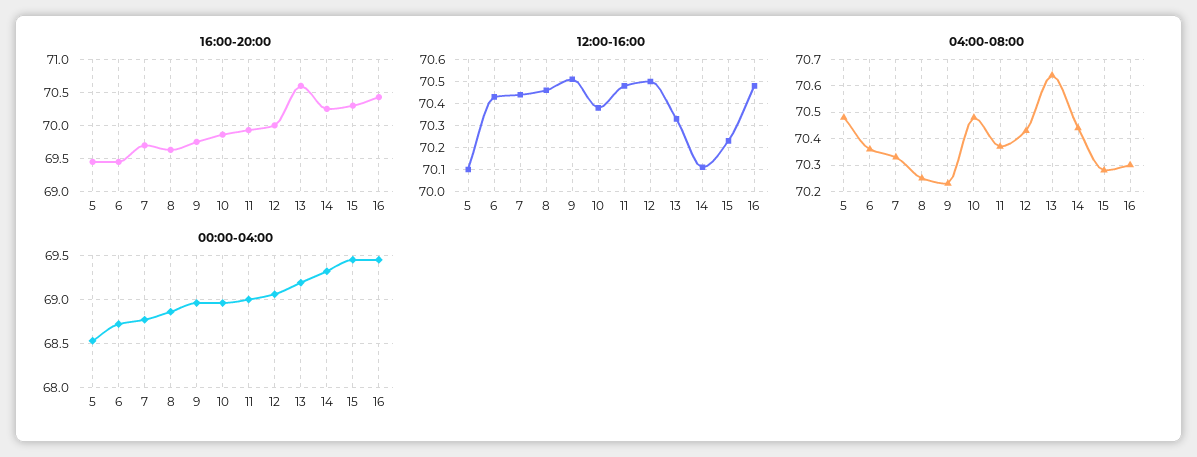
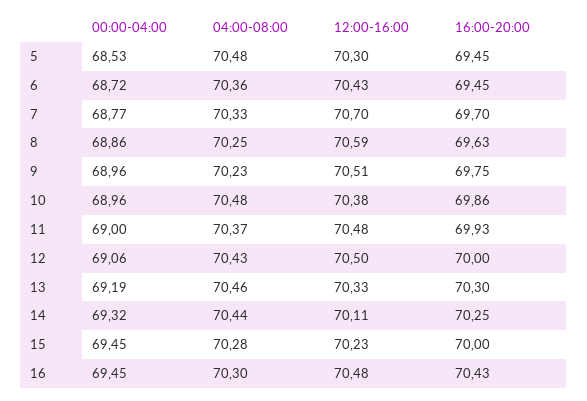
16:00-20:00, 13: 70.6 -> 70.3
16:00-20:00, 15: 70.3 -> 70
12:00-16:00, 5: 70.1 -> 70.3
12:00-16:00, 7: 70.45 -> 70.7
12:00-16:00, 8: 70.45 -> 70.59
04:00-08:00, 13: 70.65 -> 70.46

